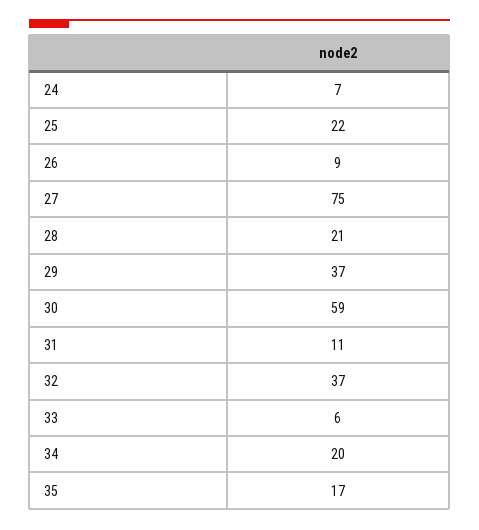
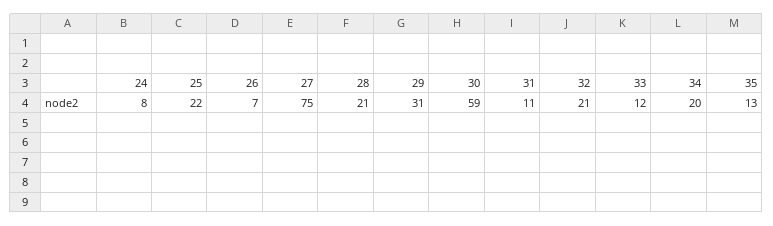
24: 7 -> 8
26: 9 -> 7
29: 37 -> 31
32: 37 -> 21
33: 6 -> 12
35: 17 -> 13

